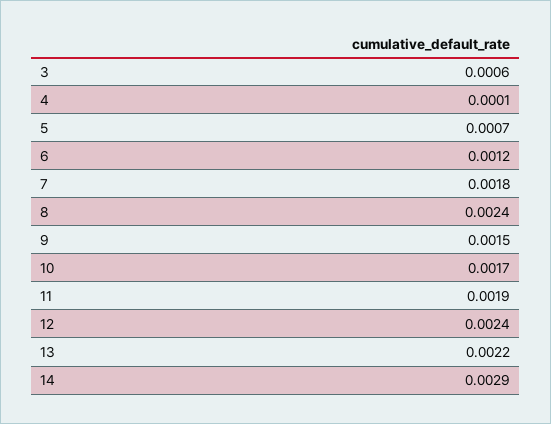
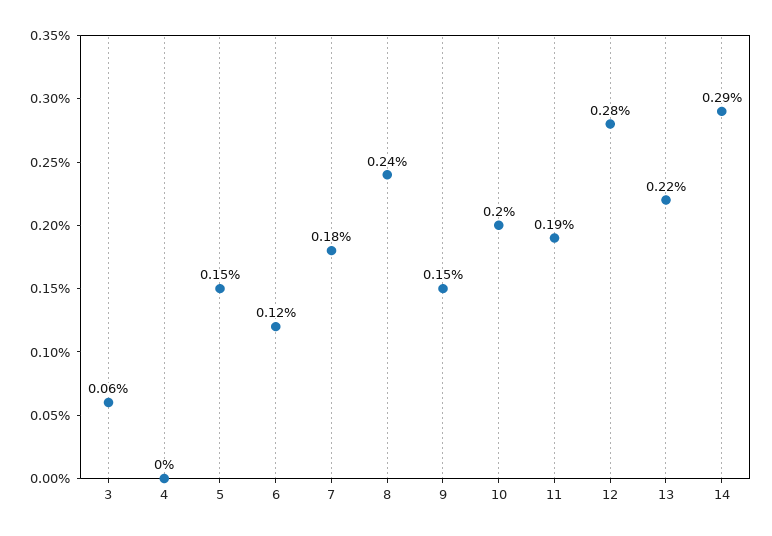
4: 0.0001 -> 0
5: 0.0007 -> 0.0015
10: 0.0017 -> 0.002
12: 0.0024 -> 0.0028

